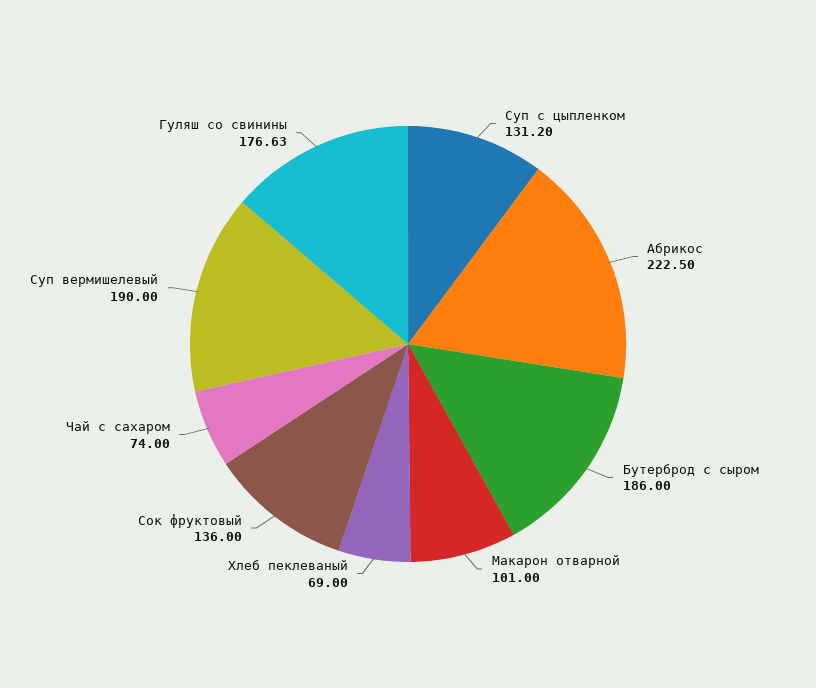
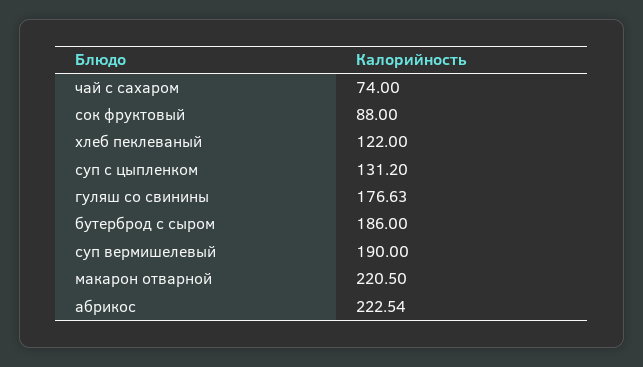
Абрикос: 222.5 -> 222.54
Макарон отварной: 101 -> 220.5
Хлеб пеклеваный: 69 -> 122
Сок фруктовый: 136 -> 88

